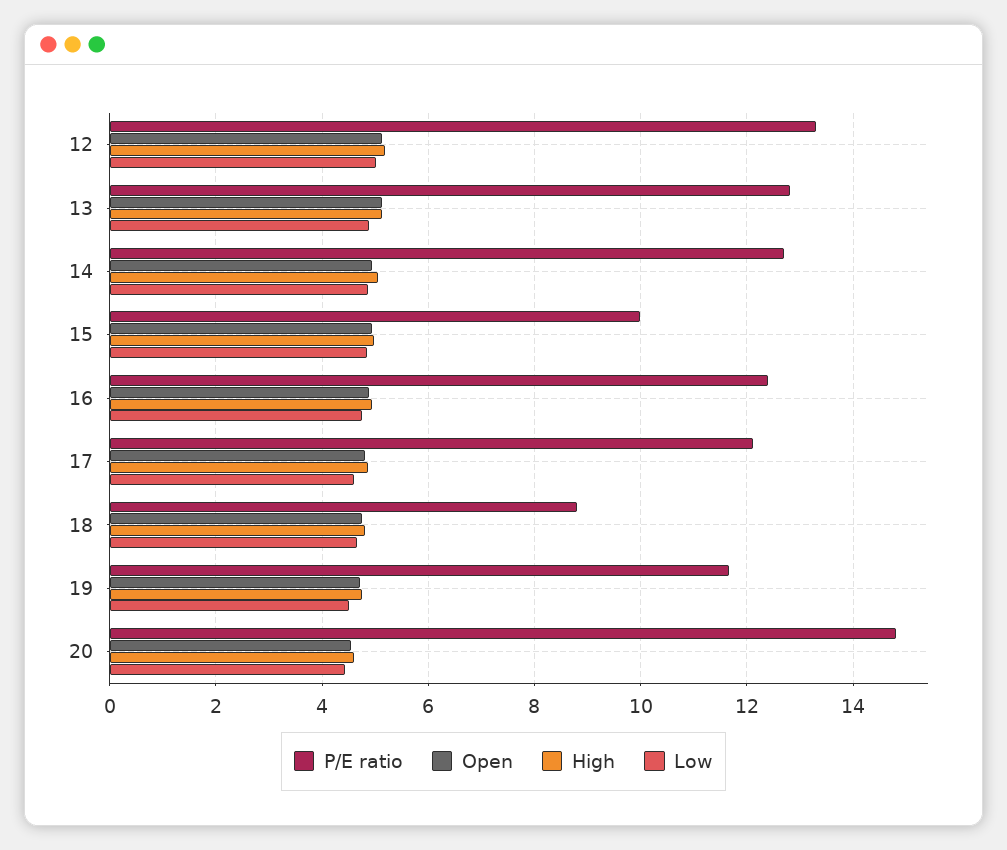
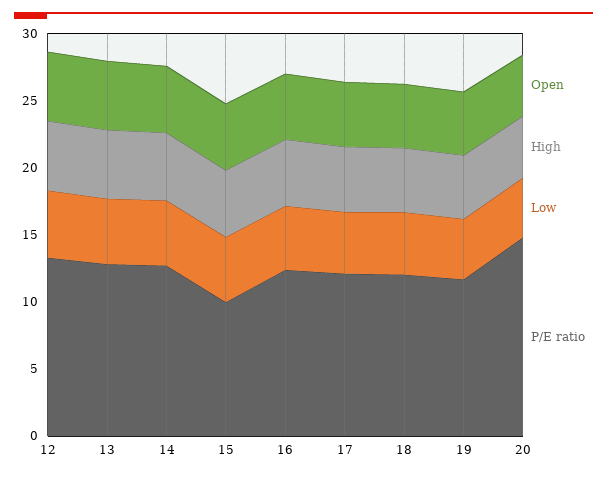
P/E ratio, 18: 8.8 -> 12

